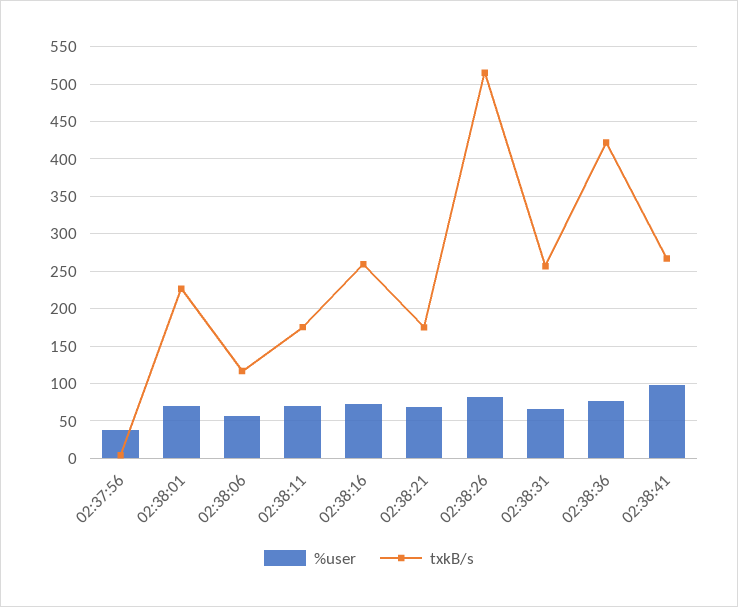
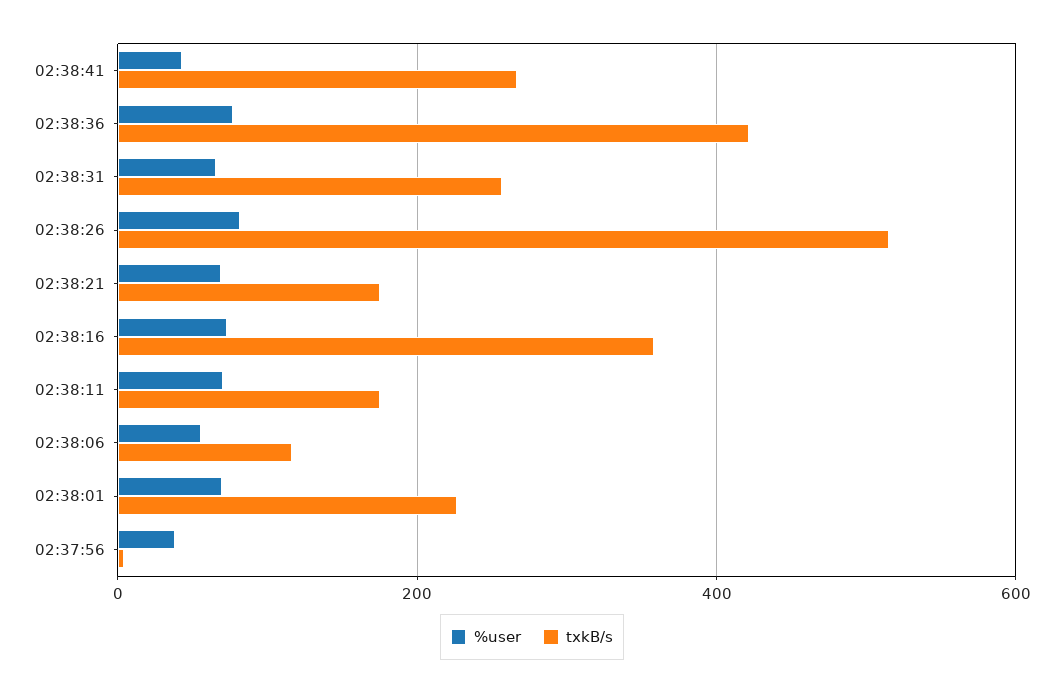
txkB/s, 02:38:16: 260 -> 360
%user, 02:38:41: 100 -> 40

